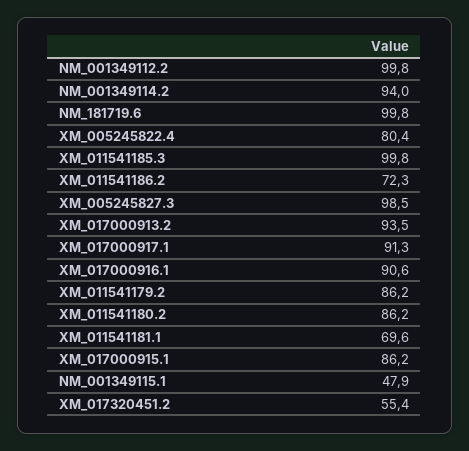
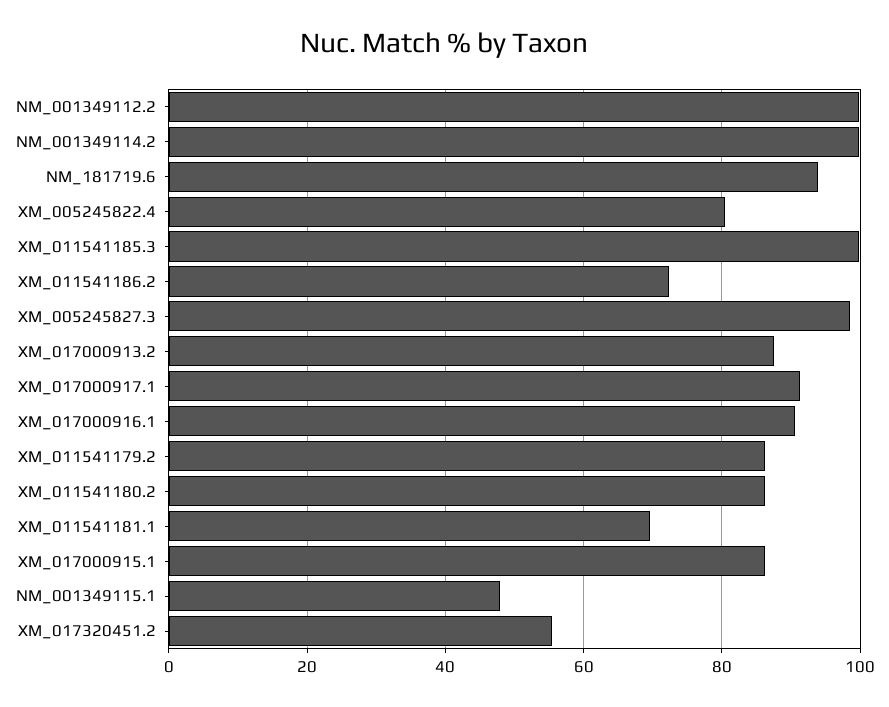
NM_001349114.2: 94 -> 100
NM_181719.6: 99.8 -> 94
XM_017000913.2: 93.5 -> 88

